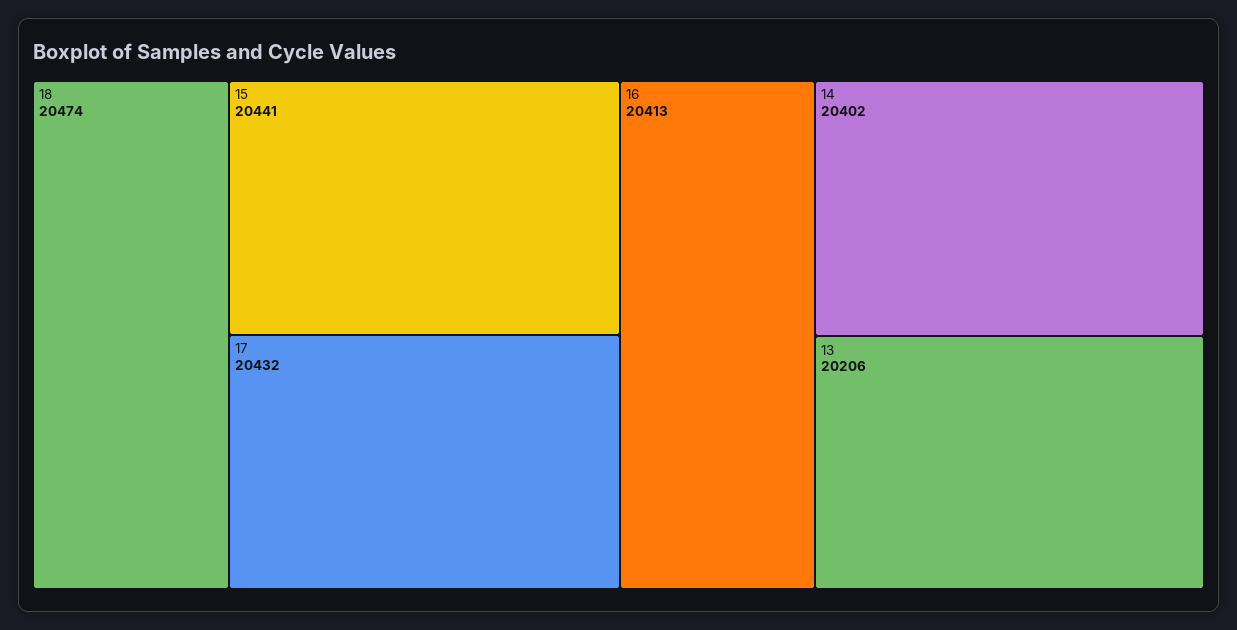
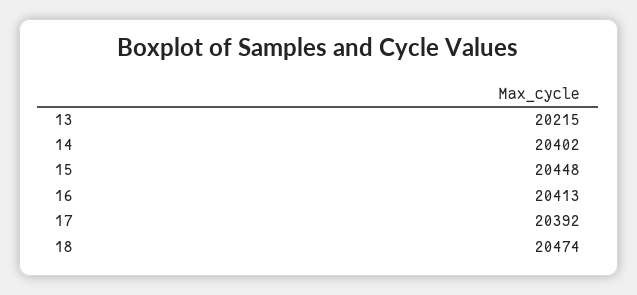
15: 20441 -> 20448
17: 20432 -> 20392
13: 20206 -> 20215

